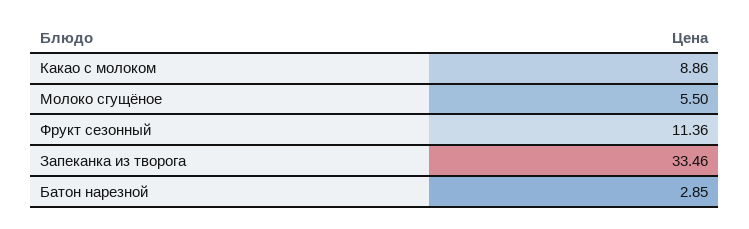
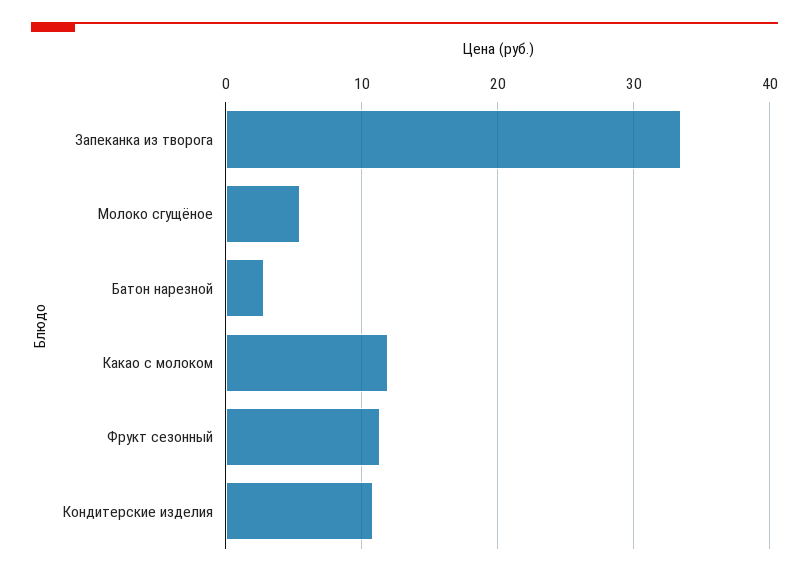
Какао с молоком: 8.86 -> 12
Кондитерские изделия: none -> 11

